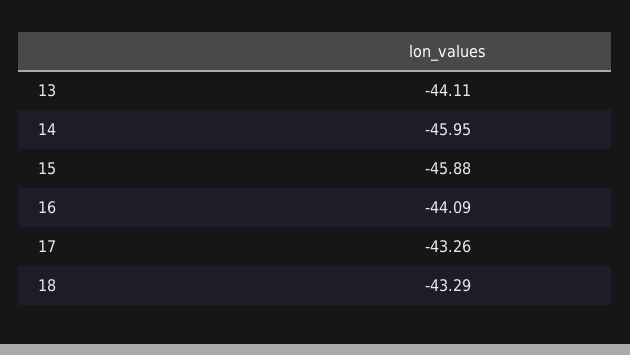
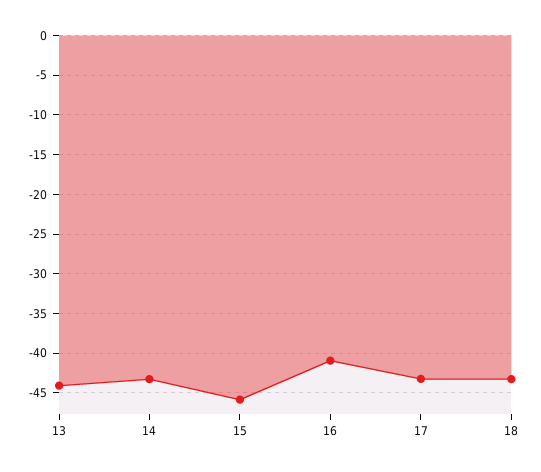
14: -45.95 -> -43
16: -44.09 -> -41

